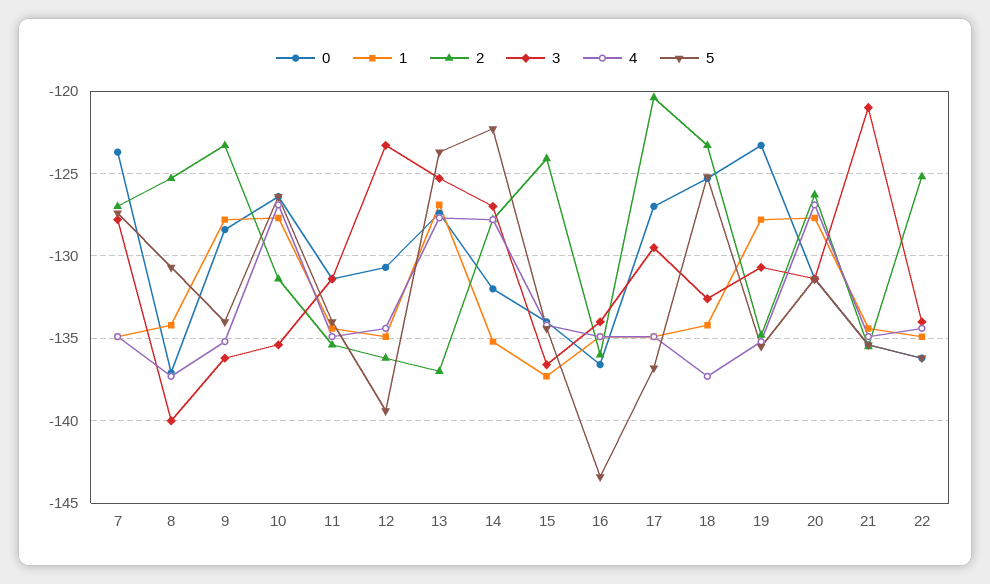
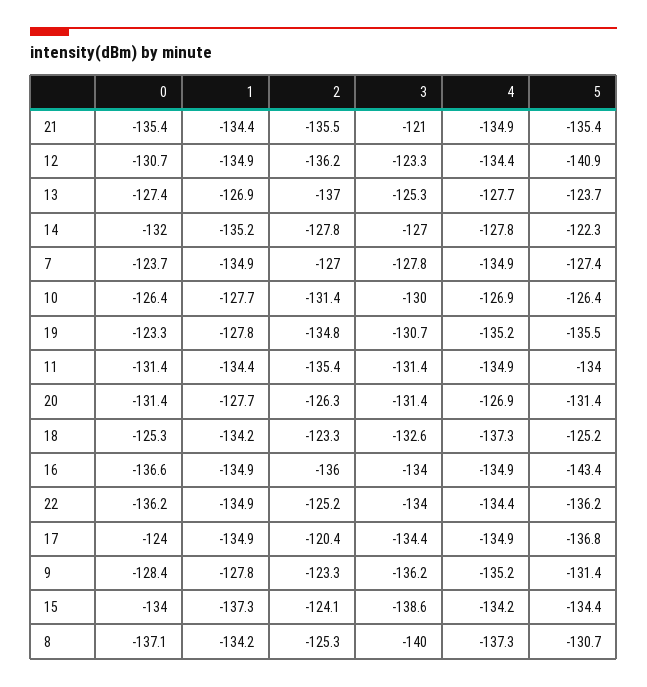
5, 9: -134 -> -131.4
3, 10: -135.5 -> -130
5, 12: -139.5 -> -140.9
3, 15: -136.5 -> -138.6
0, 17: -127 -> -124
3, 17: -129.5 -> -134.4

